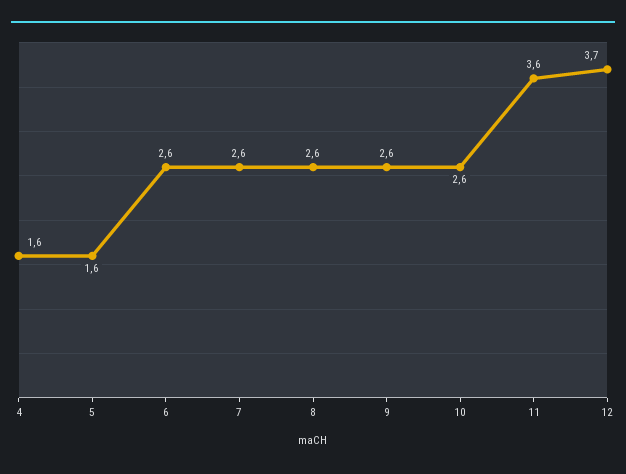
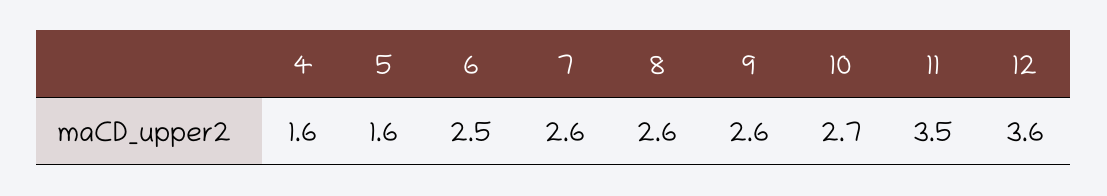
6: 2.6 -> 2.5
10: 2.6 -> 2.7
11: 3.6 -> 3.5
12: 3.7 -> 3.6

